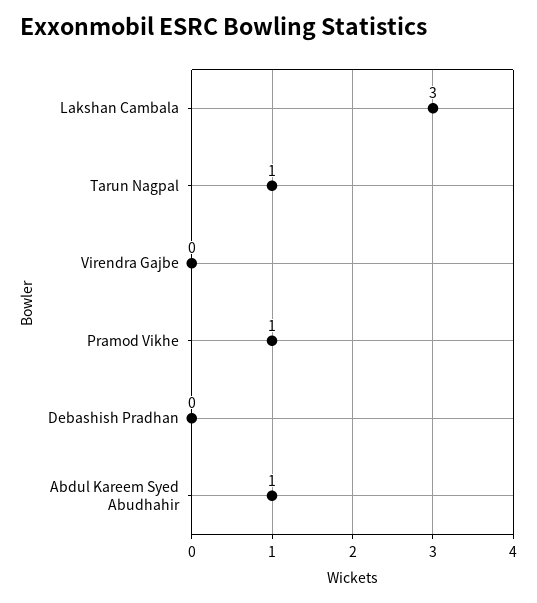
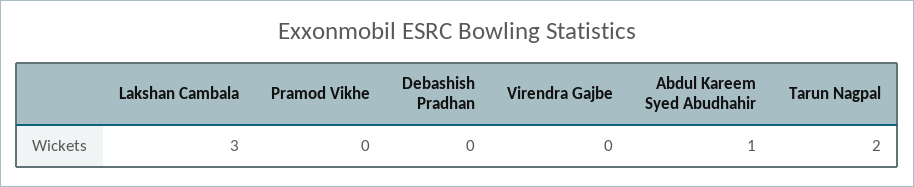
Tarun Nagpal: 1 -> 2
Pramod Vikhe: 1 -> 0

